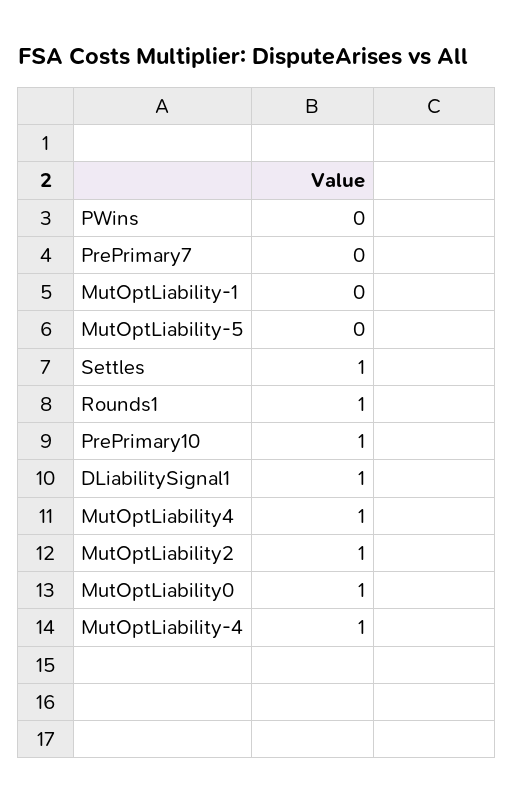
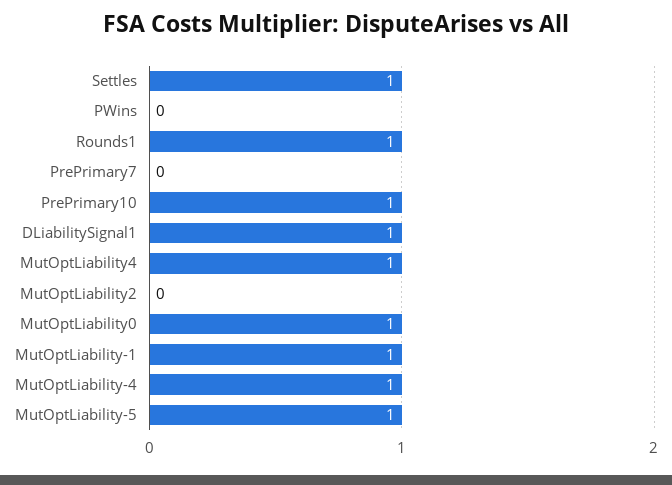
MutOptLiability-1: 0 -> 1
MutOptLiability-5: 0 -> 1
MutOptLiability2: 1 -> 0

